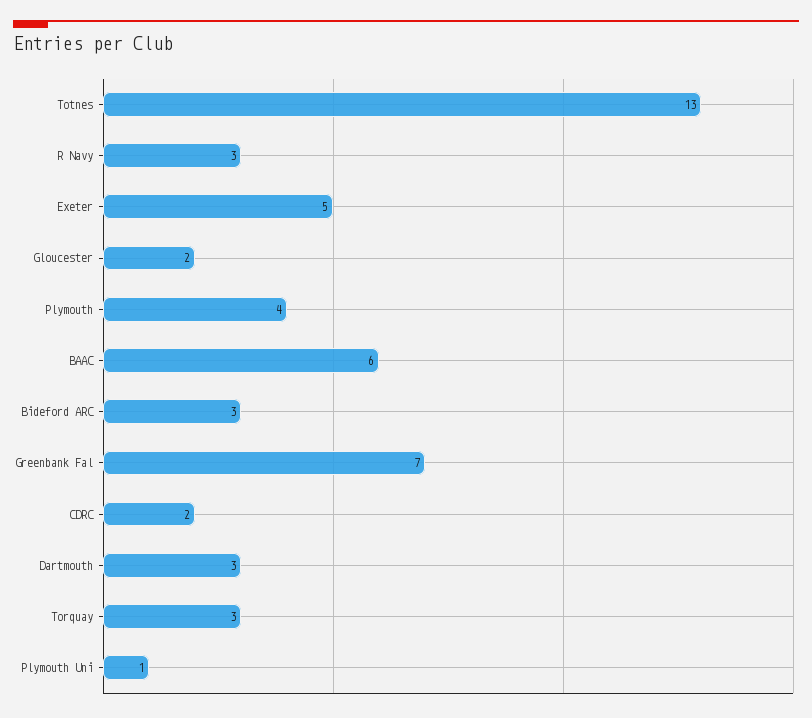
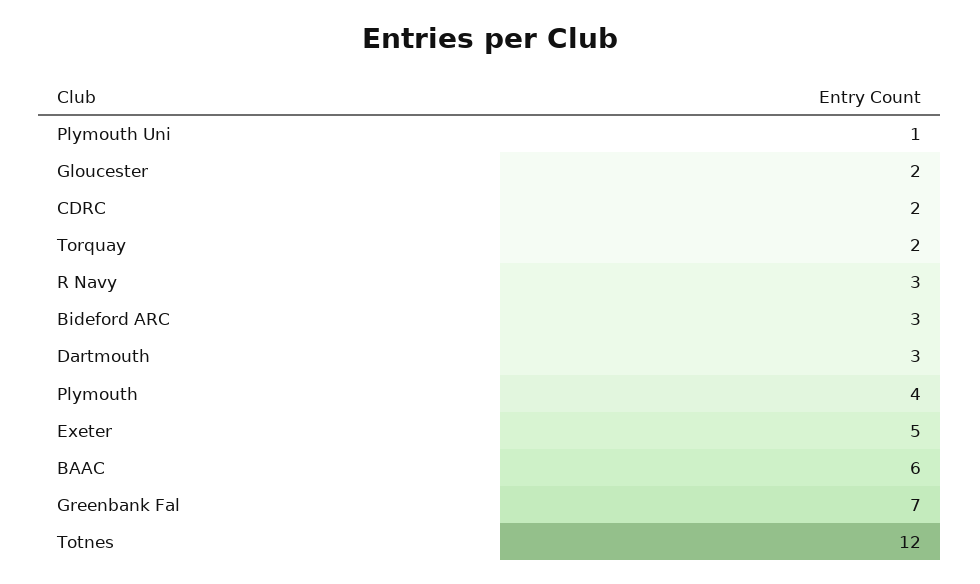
Totnes: 13 -> 12
Torquay: 3 -> 2

